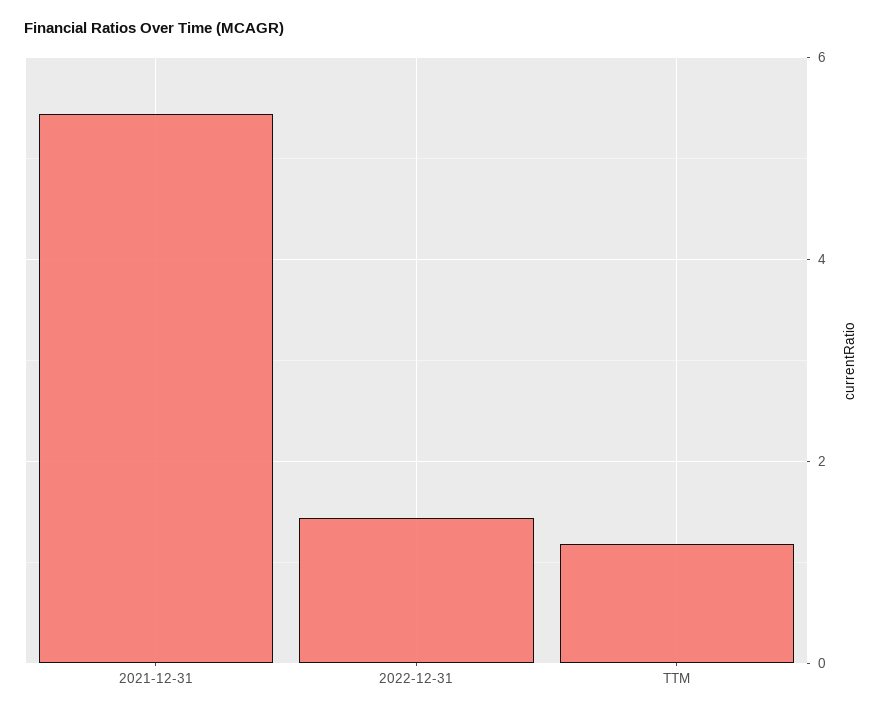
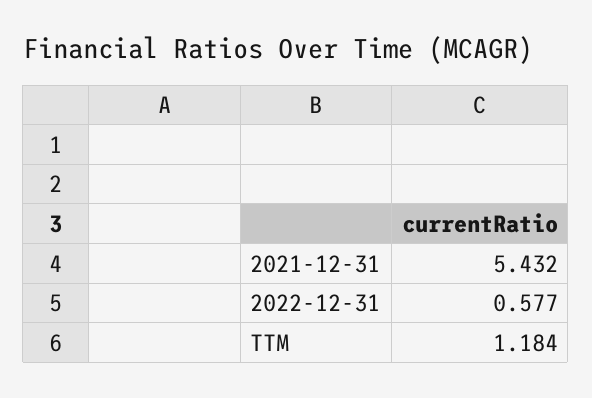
2022-12-31: 1.4 -> 0.577

